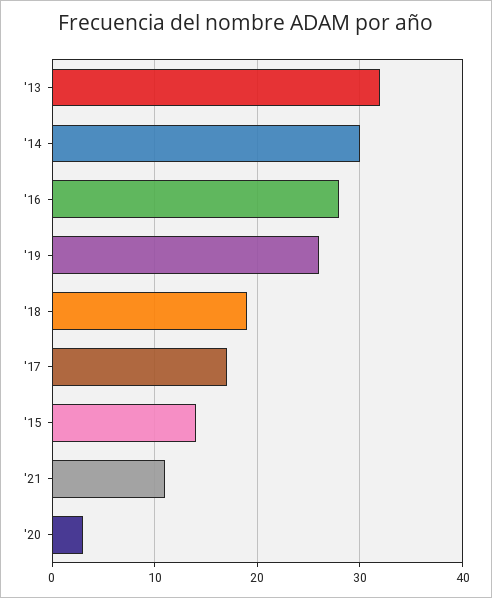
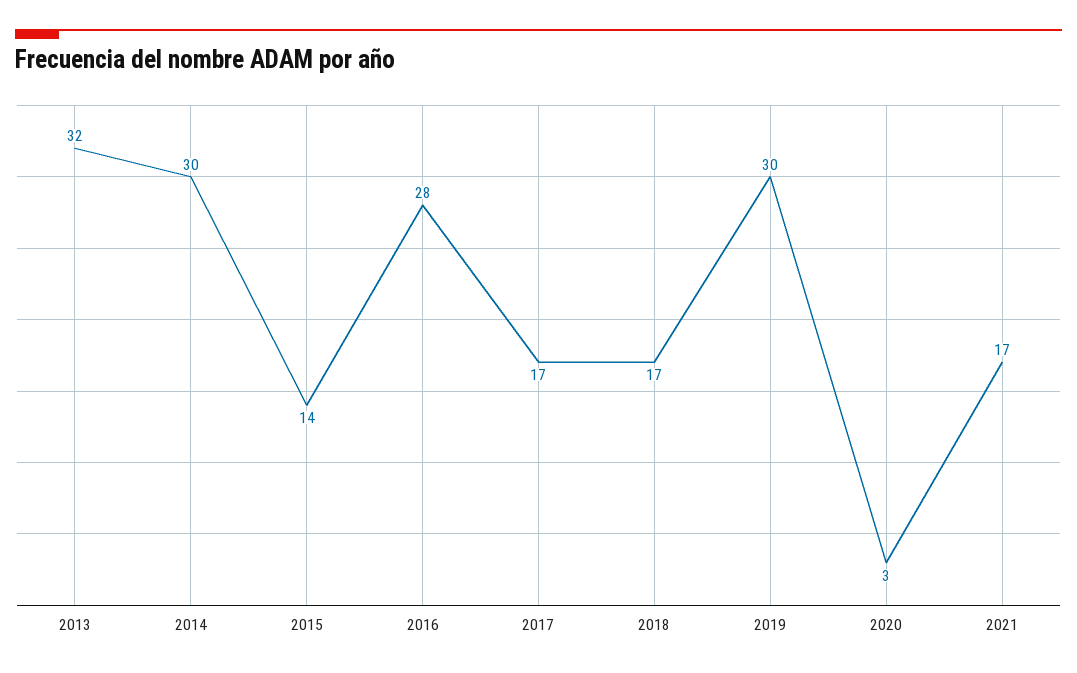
'19: 26 -> 30
'18: 19 -> 17
'21: 11 -> 17

